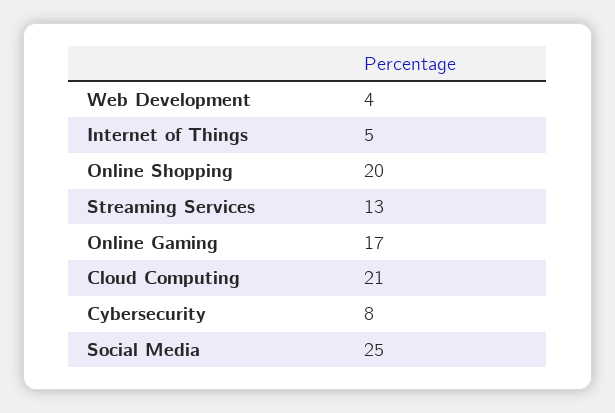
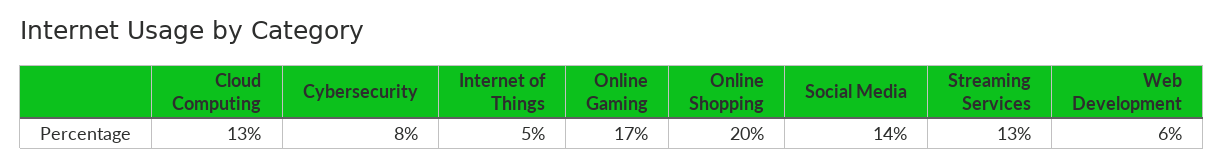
Web Development: 4 -> 6
Cloud Computing: 21 -> 13
Social Media: 25 -> 14

